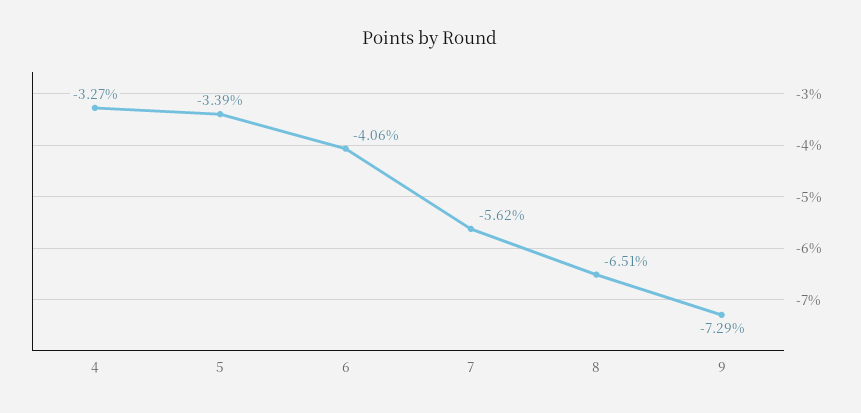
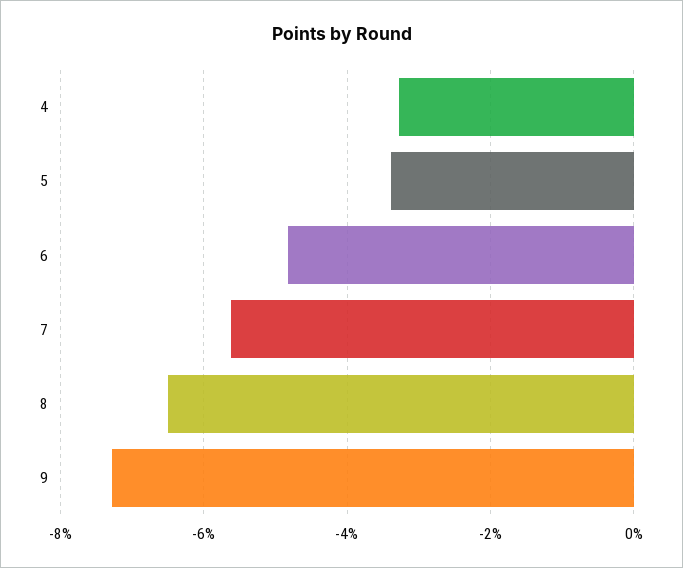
6: -4.06 -> -4.8

